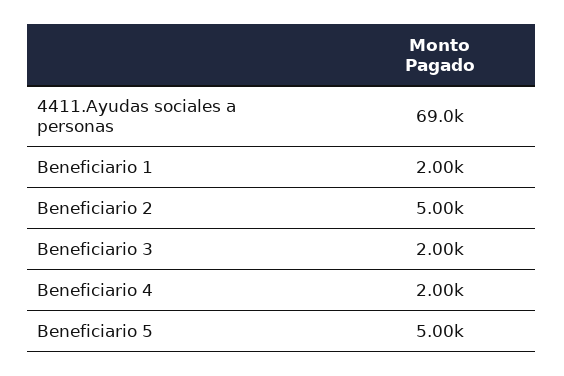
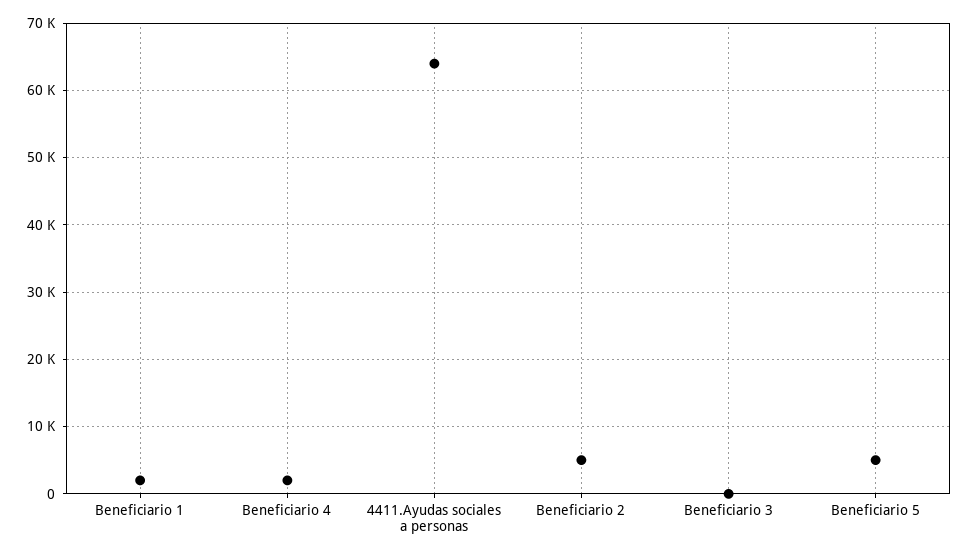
4411.Ayudas sociales a personas: 69000 -> 64000
Beneficiario 3: 2000 -> 0

